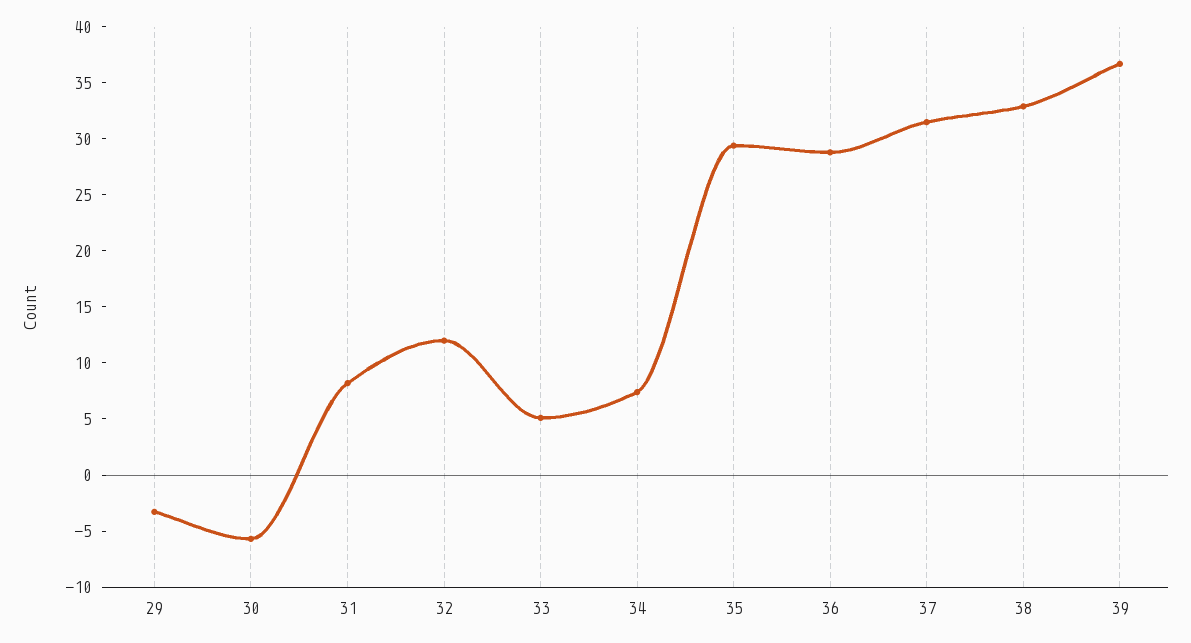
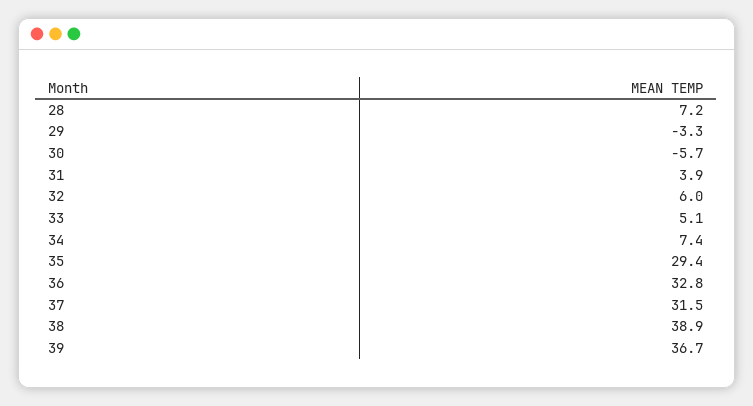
31: 8 -> 3.9
32: 12 -> 6
36: 29 -> 32.8
38: 33 -> 38.9
28: none -> 7.2

